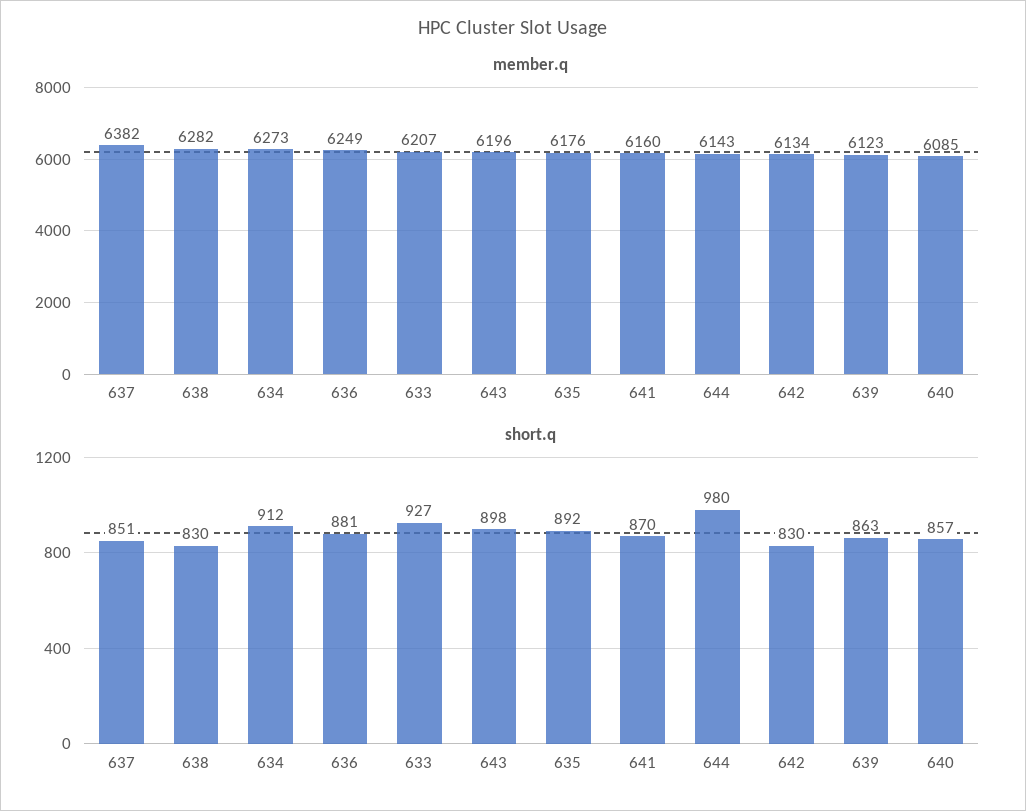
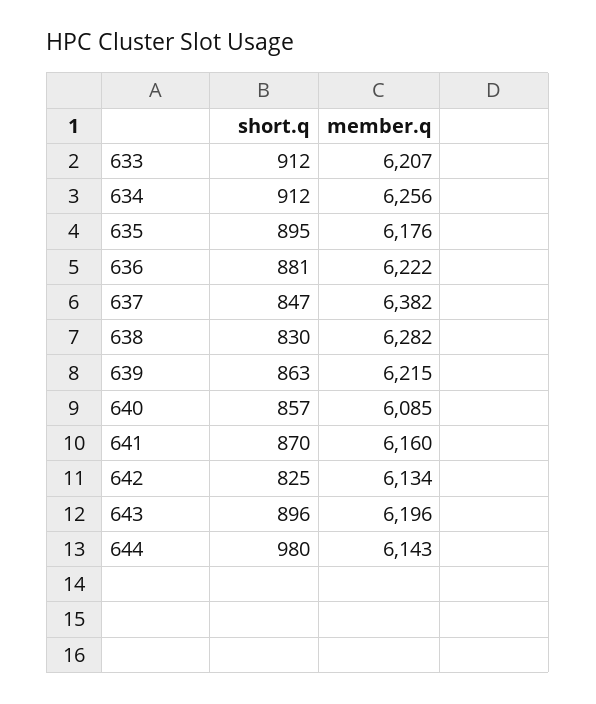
member.q, 634: 6273 -> 6256
member.q, 636: 6249 -> 6222
member.q, 639: 6123 -> 6215
short.q, 637: 851 -> 847
short.q, 633: 927 -> 912
short.q, 643: 898 -> 896
short.q, 635: 892 -> 895
short.q, 642: 830 -> 825

